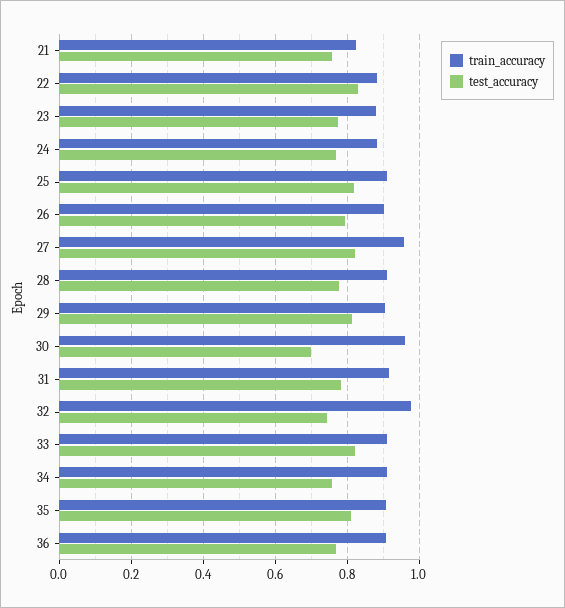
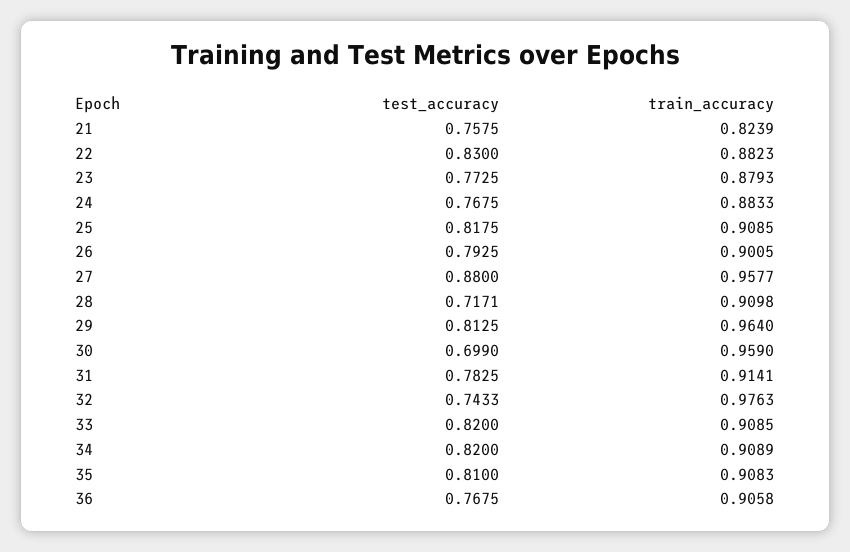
test_accuracy, 27: 0.82 -> 0.88
test_accuracy, 28: 0.78 -> 0.7171
train_accuracy, 29: 0.9 -> 0.964
test_accuracy, 34: 0.76 -> 0.82

